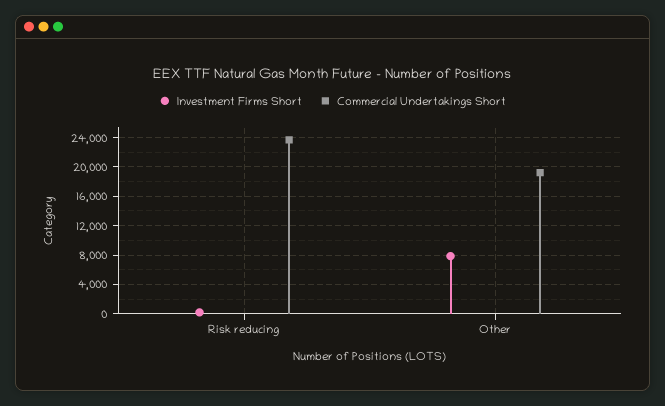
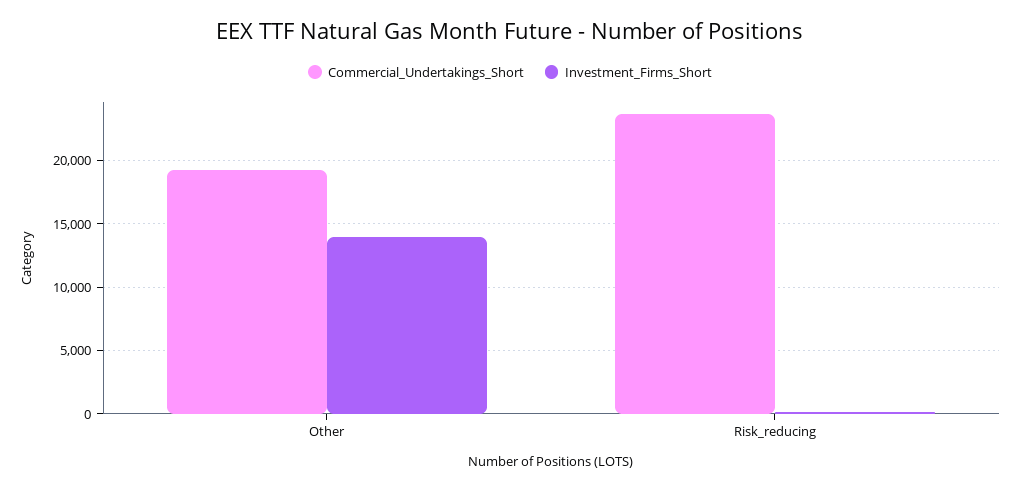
Investment Firms Short, Other: 8000 -> 14000

